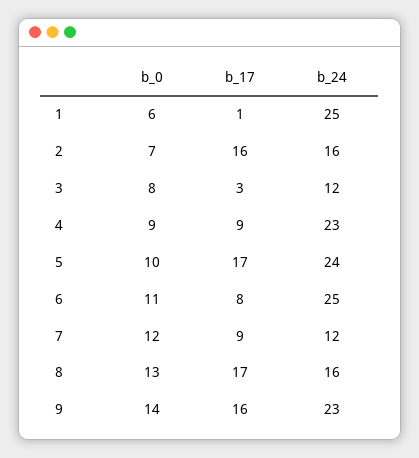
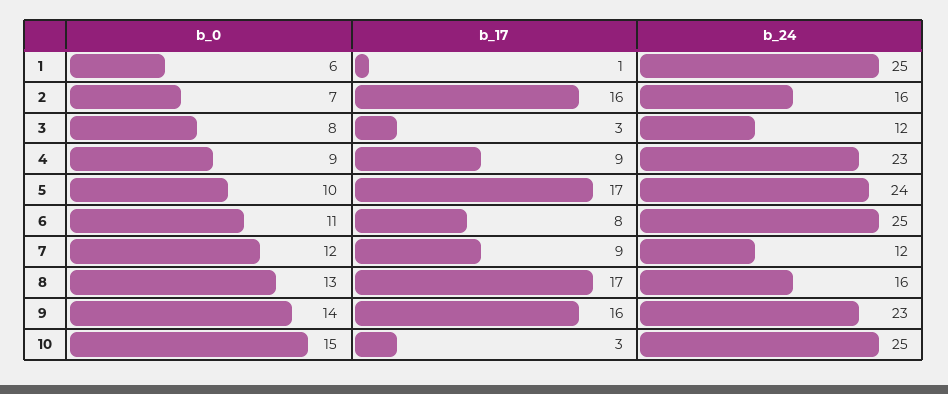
b_0, 10: none -> 15
b_17, 10: none -> 3
b_24, 10: none -> 25

